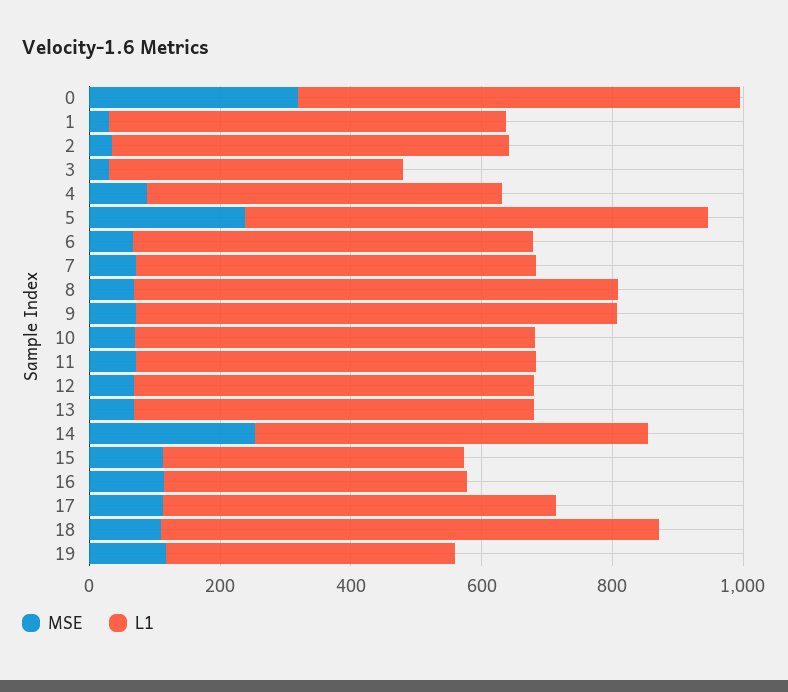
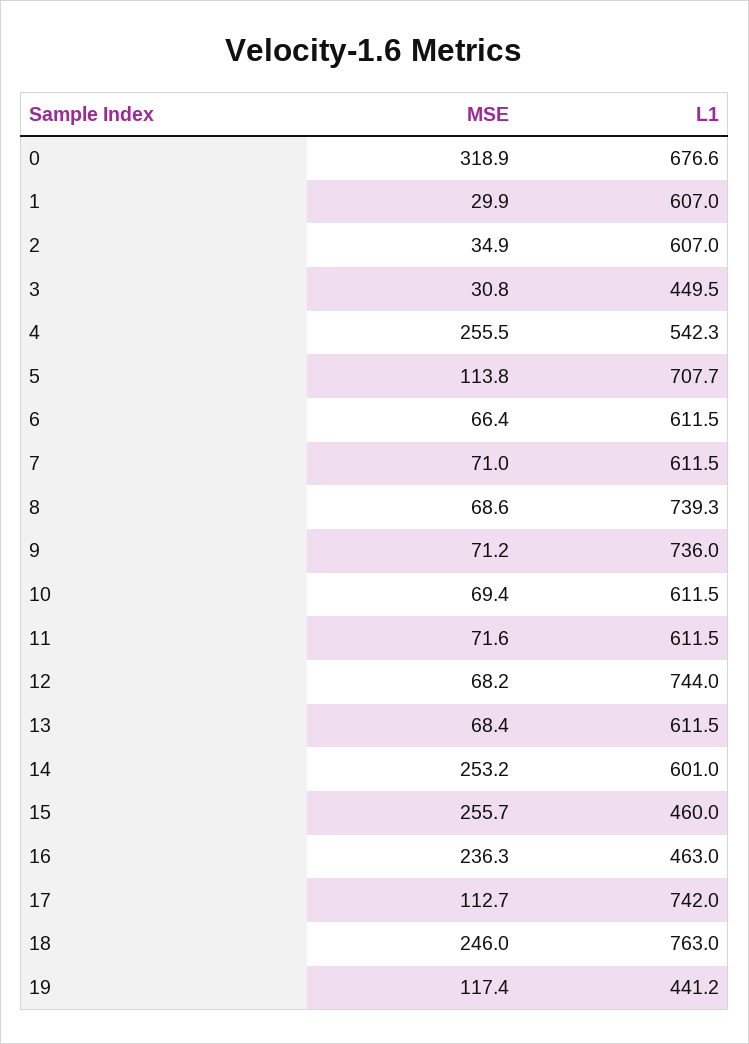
MSE, 4: 100 -> 255.5
MSE, 5: 250 -> 113.8
L1, 12: 600 -> 744
MSE, 15: 100 -> 255.7
MSE, 16: 100 -> 236.3
L1, 17: 600 -> 742
MSE, 18: 100 -> 246

